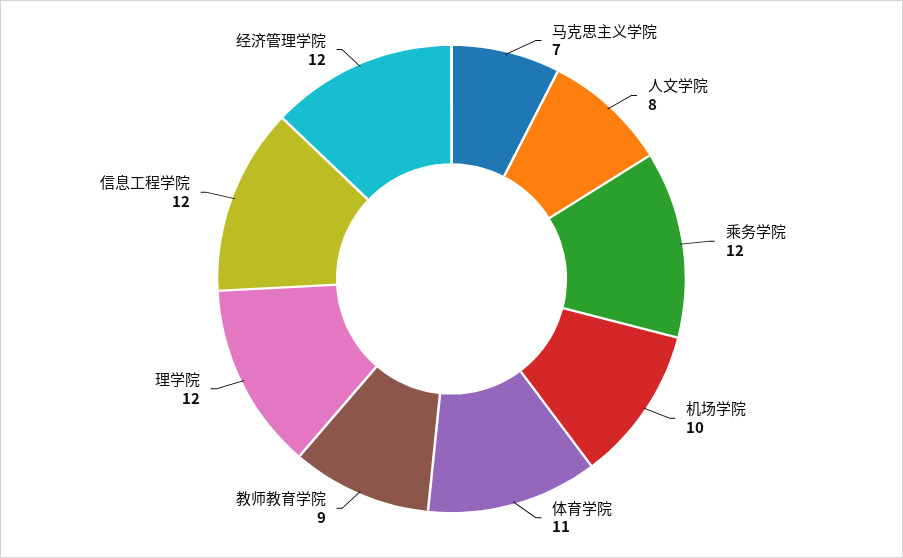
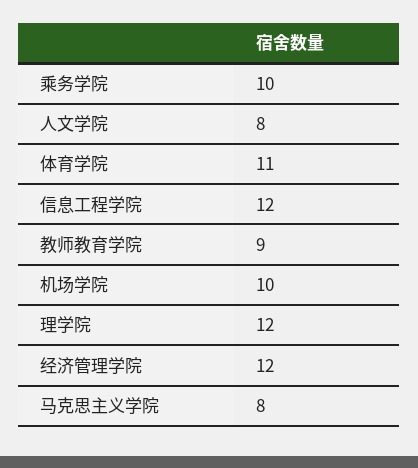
马克思主义学院: 7 -> 8
乘务学院: 12 -> 10

